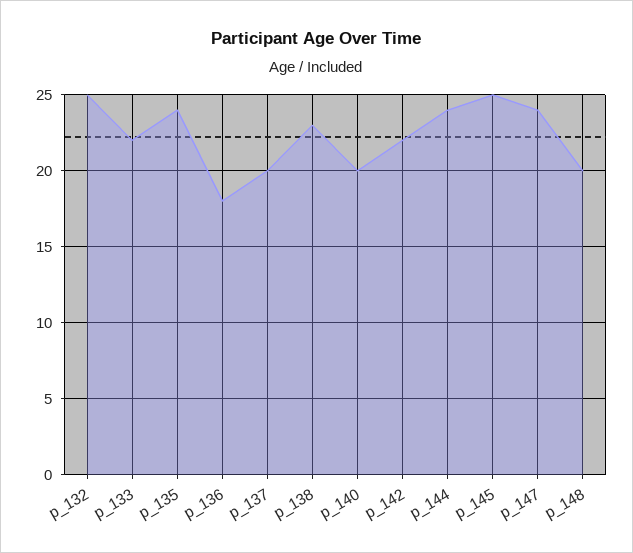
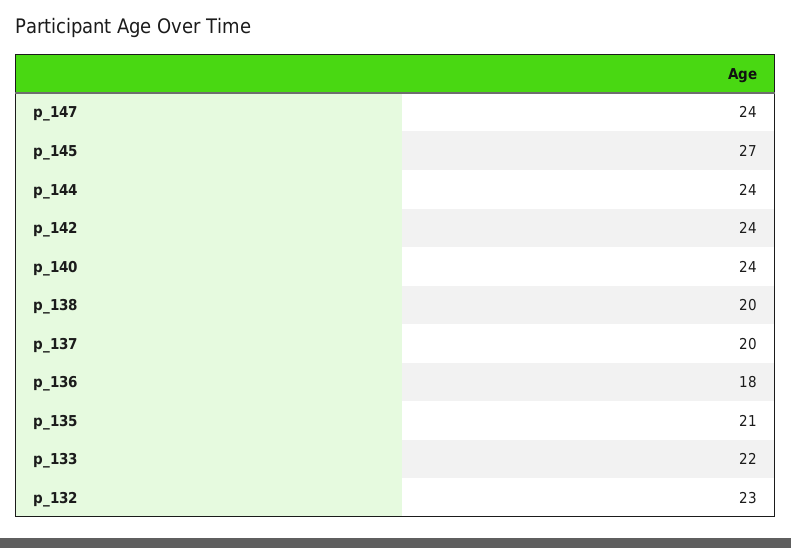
p_132: 25 -> 23
p_135: 24 -> 21
p_138: 23 -> 20
p_140: 20 -> 24
p_142: 22 -> 24
p_145: 25 -> 27
p_148: 20 -> none

